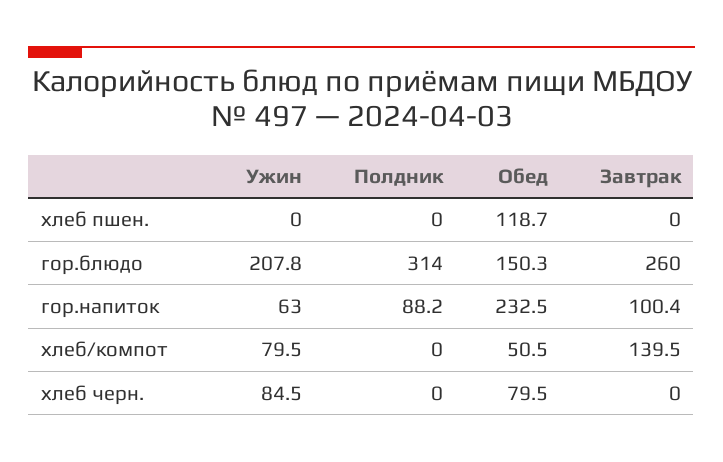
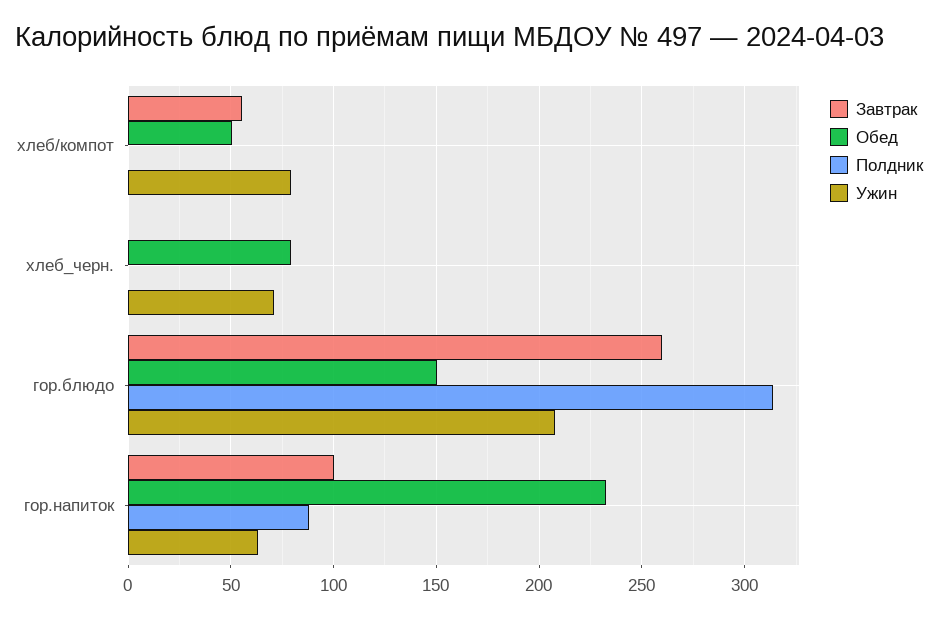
Ужин, хлеб пшен.: 0 -> none
Полдник, хлеб пшен.: 0 -> none
Обед, хлеб пшен.: 118.7 -> none
Завтрак, хлеб пшен.: 0 -> none
Завтрак, хлеб/компот: 139.5 -> 55
Ужин, хлеб черн.: 84.5 -> 70

